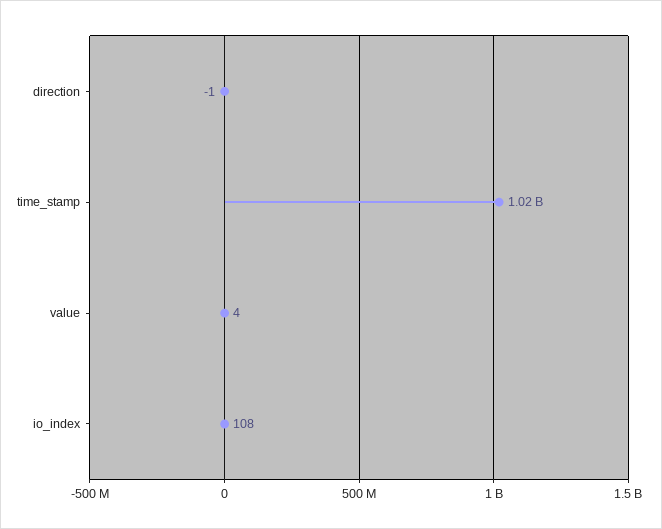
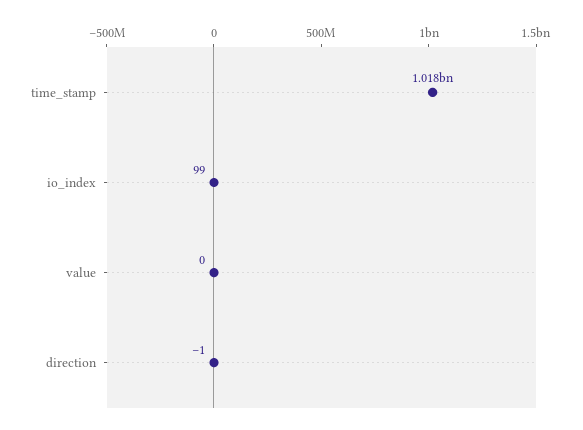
value: 4 -> 0
io_index: 108 -> 99

